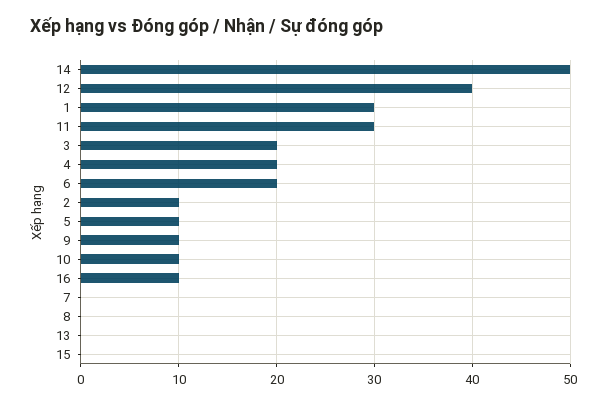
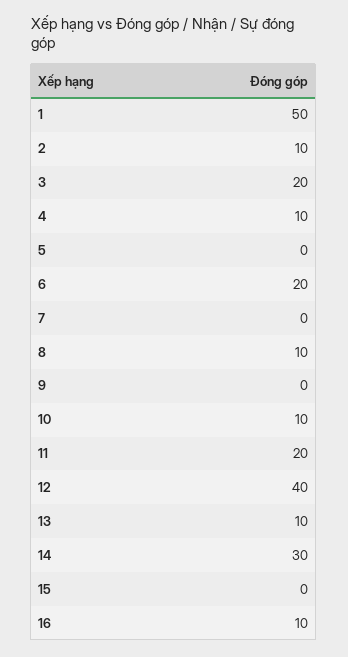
14: 50 -> 30
1: 30 -> 50
11: 30 -> 20
4: 20 -> 10
5: 10 -> 0
9: 10 -> 0
8: 0 -> 10
13: 0 -> 10

